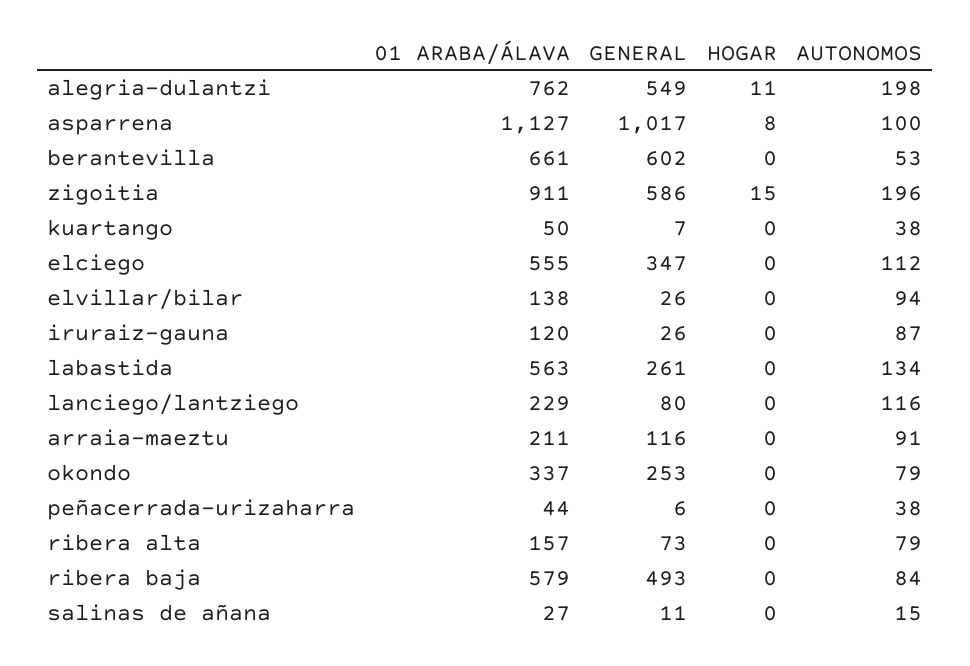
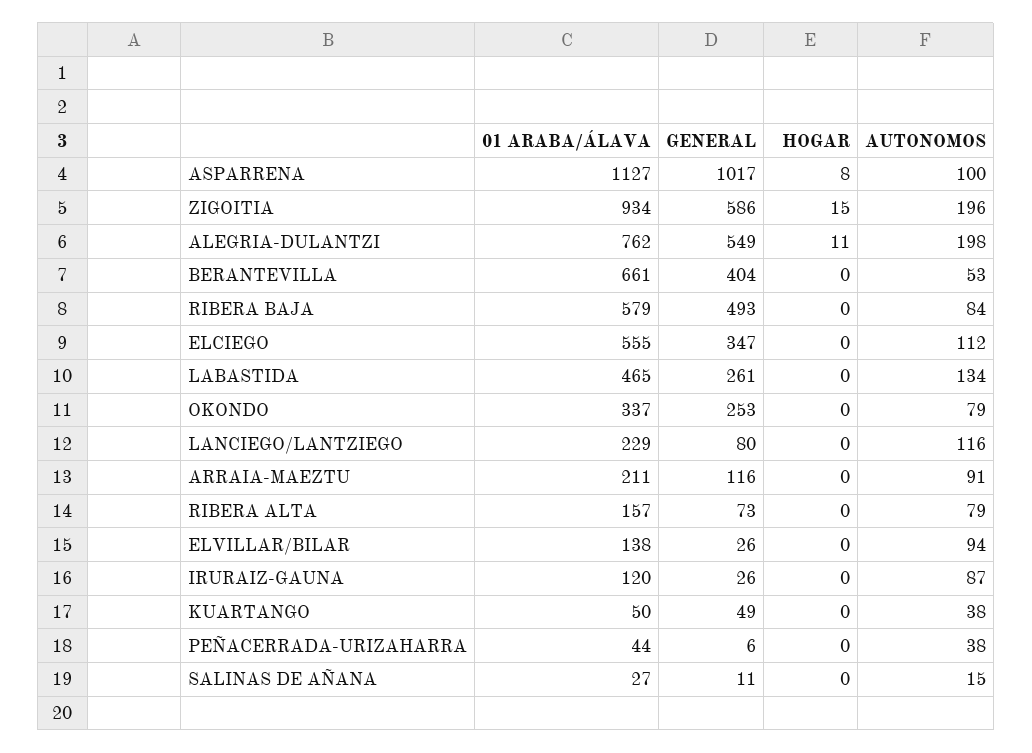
GENERAL, berantevilla: 602 -> 404
01 ARABA/ÁLAVA, zigoitia: 911 -> 934
GENERAL, kuartango: 7 -> 49
01 ARABA/ÁLAVA, labastida: 563 -> 465

